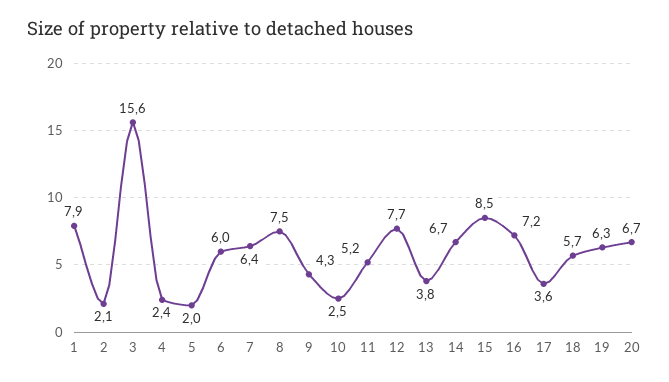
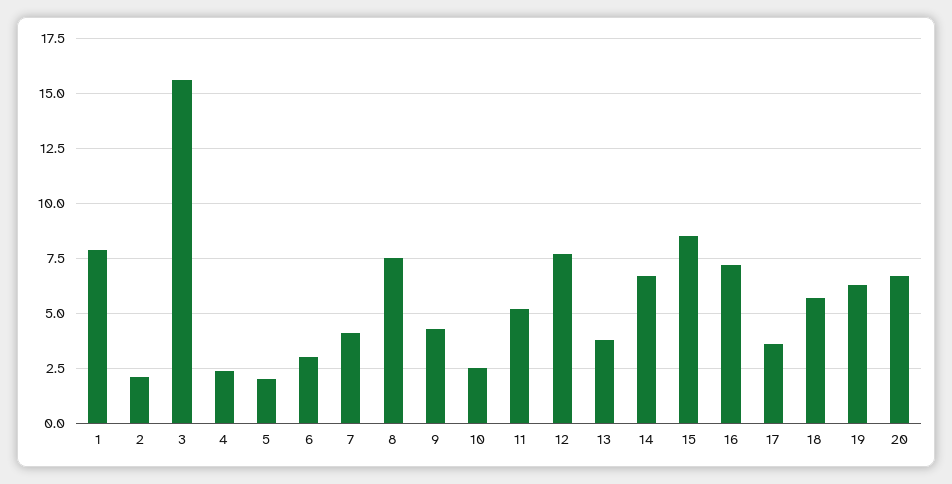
6: 6 -> 3
7: 6.4 -> 4

